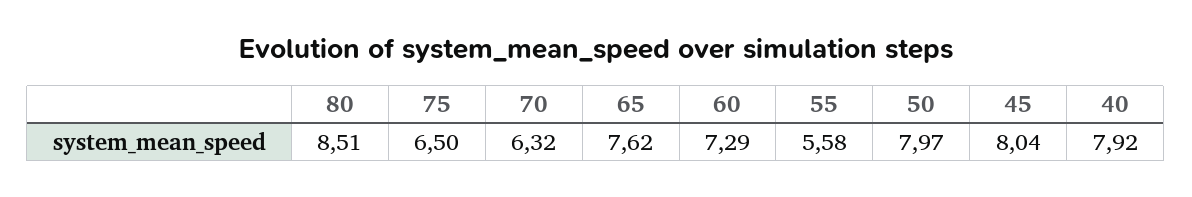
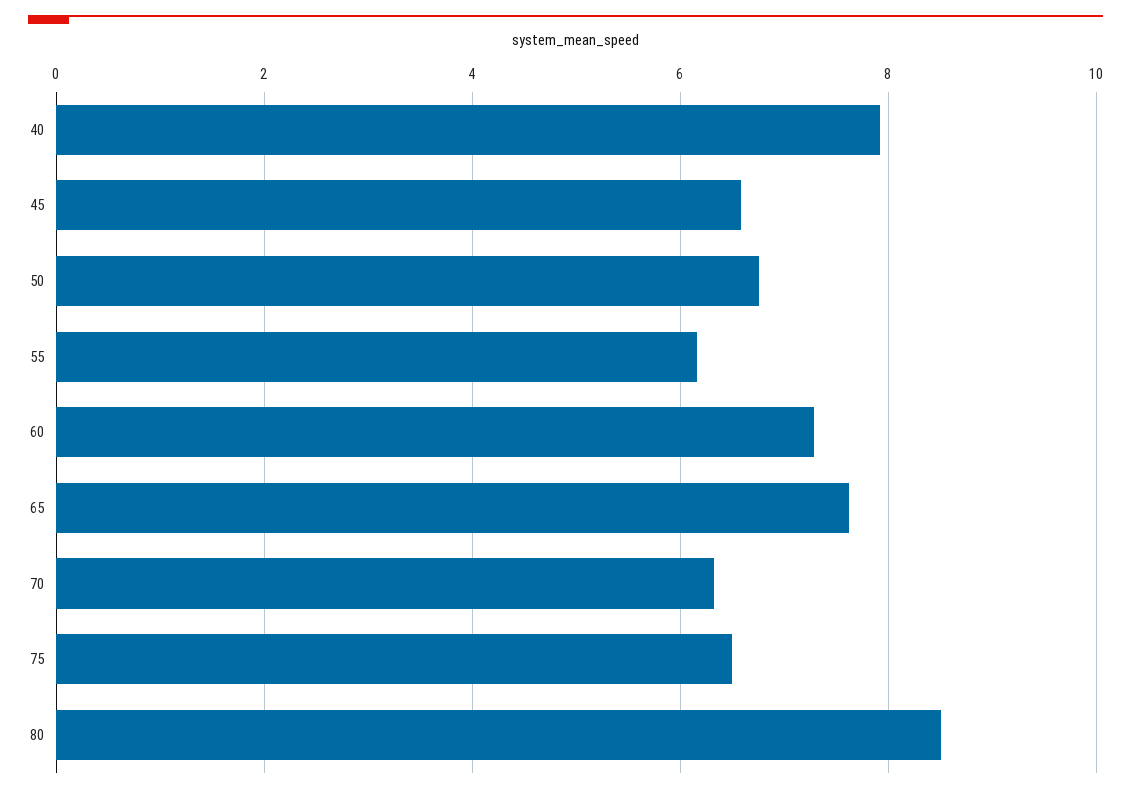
55: 5.58 -> 6.2
50: 7.97 -> 6.8
45: 8.04 -> 6.6

